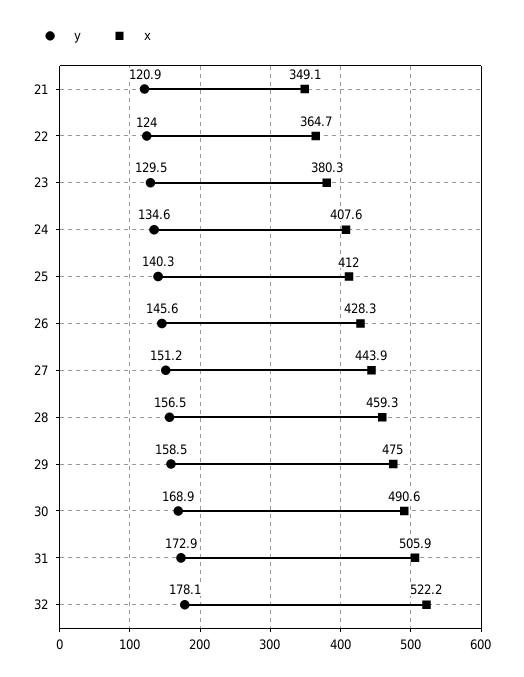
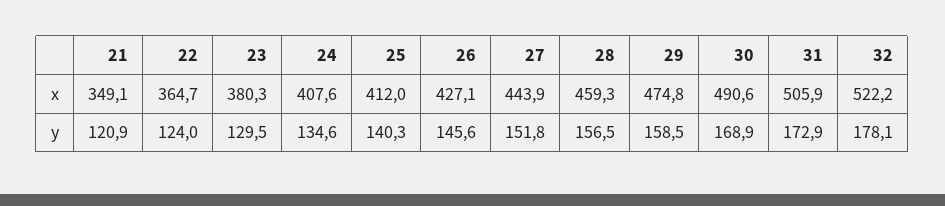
x, 26: 428.3 -> 427.1
y, 27: 151.2 -> 151.8
x, 29: 475 -> 474.8

